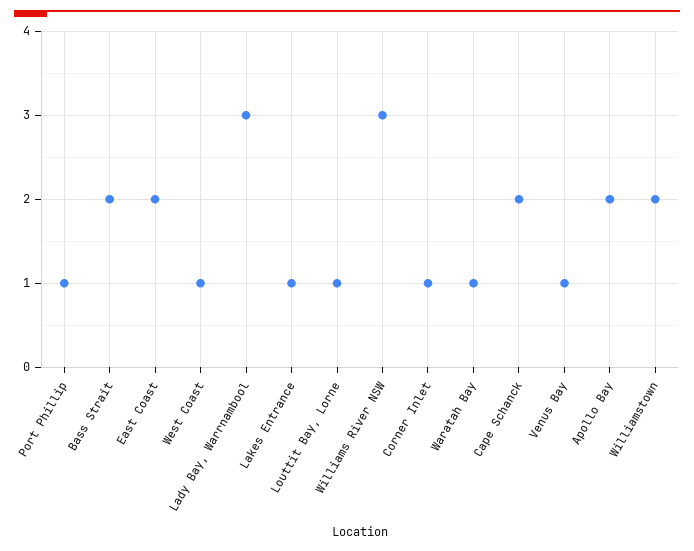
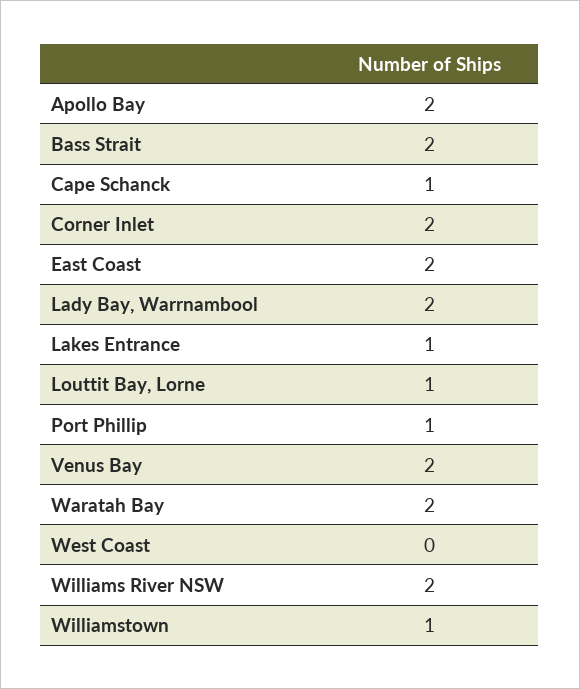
West Coast: 1 -> 0
Lady Bay, Warrnambool: 3 -> 2
Williams River NSW: 3 -> 2
Corner Inlet: 1 -> 2
Waratah Bay: 1 -> 2
Cape Schanck: 2 -> 1
Venus Bay: 1 -> 2
Williamstown: 2 -> 1

